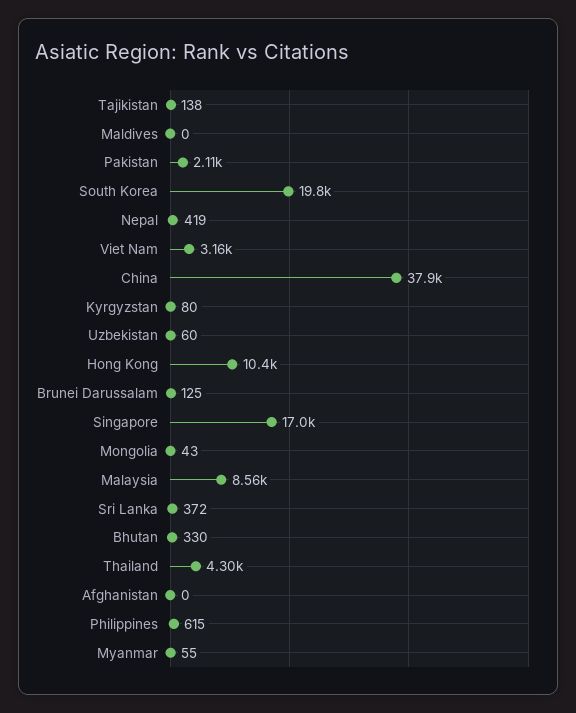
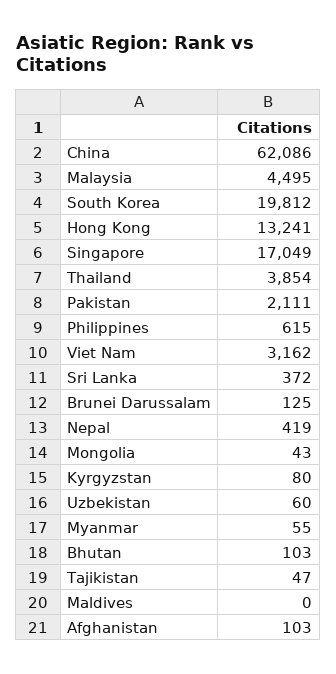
Tajikistan: 138 -> 47
China: 37900 -> 62086
Hong Kong: 10400 -> 13241
Malaysia: 8560 -> 4495
Bhutan: 330 -> 103
Thailand: 4300 -> 3854
Afghanistan: 0 -> 103

